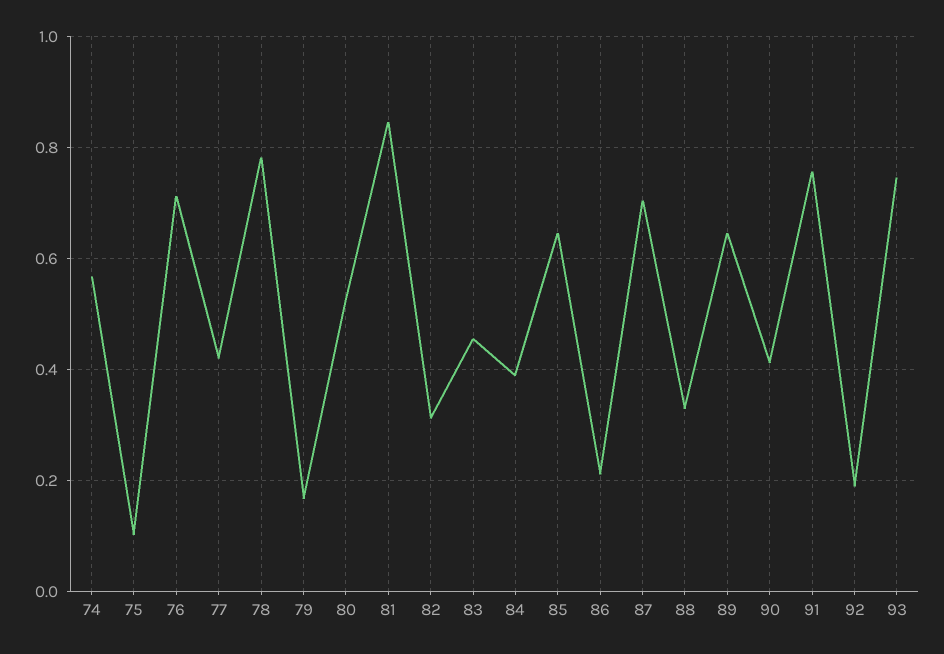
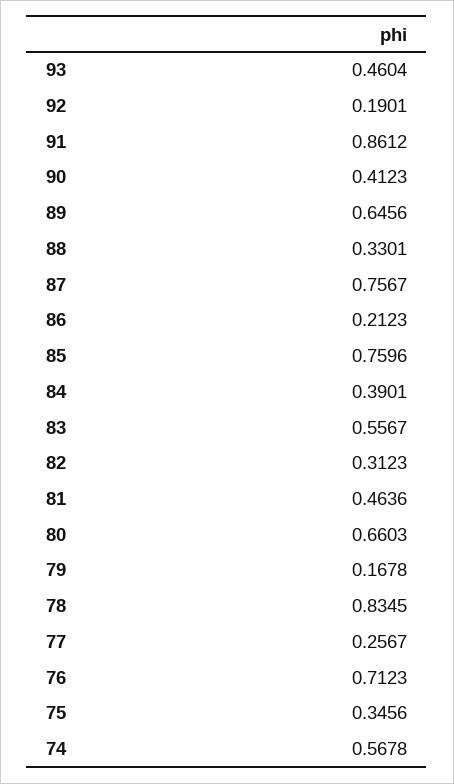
75: 0.1 -> 0.3456
77: 0.42 -> 0.2567
78: 0.78 -> 0.8345
80: 0.52 -> 0.6603
81: 0.84 -> 0.4636
83: 0.46 -> 0.5567
85: 0.64 -> 0.7596
87: 0.7 -> 0.7567
91: 0.76 -> 0.8612
93: 0.74 -> 0.4604

